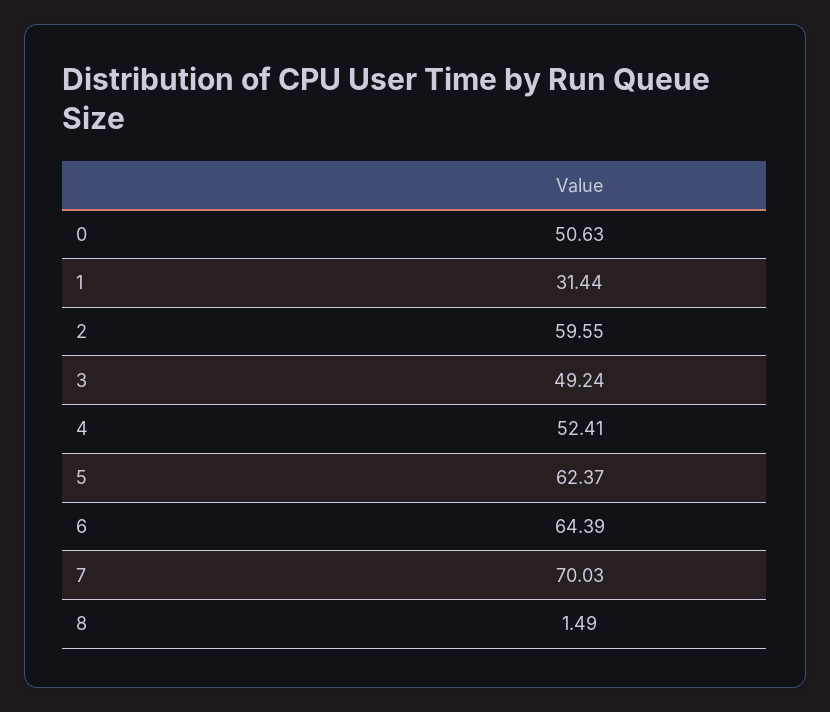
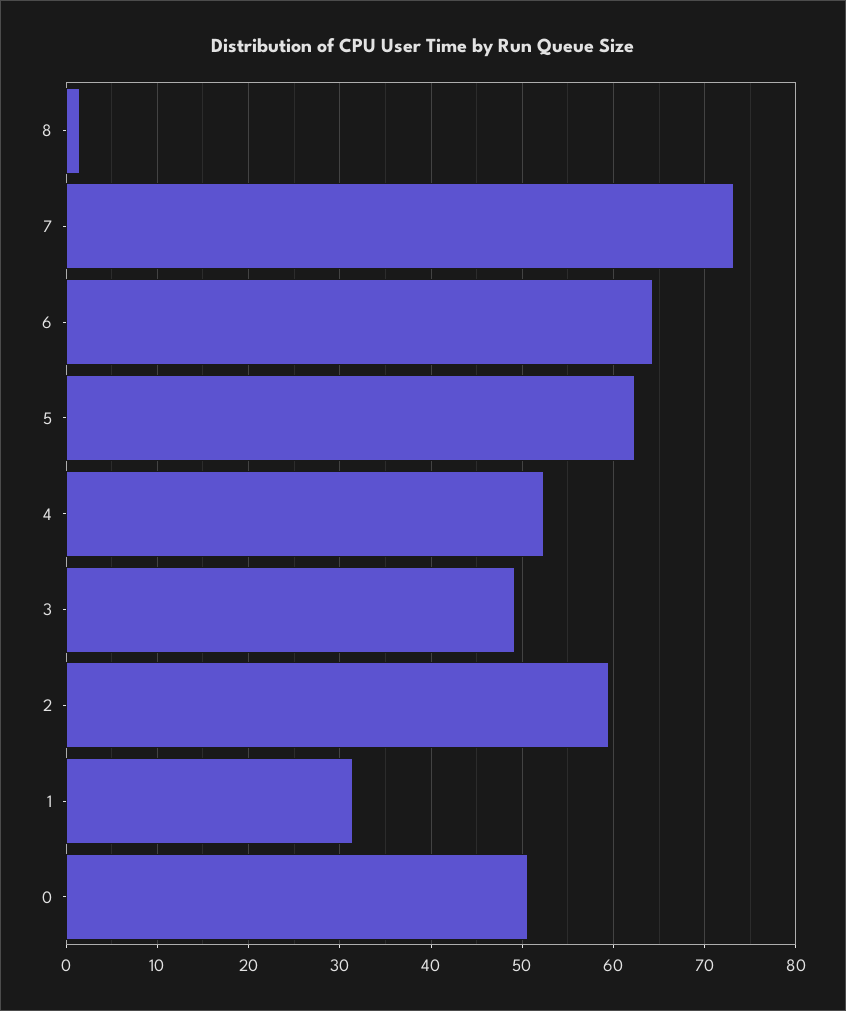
7: 70.03 -> 73

